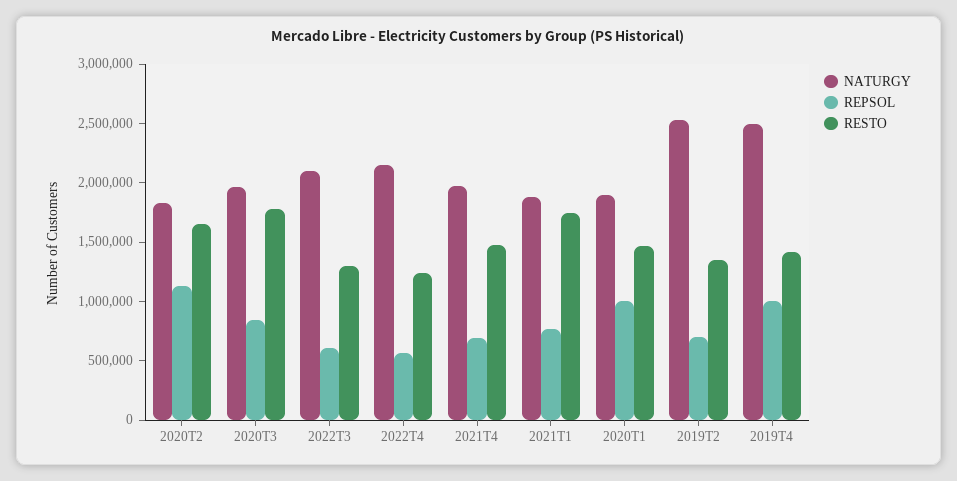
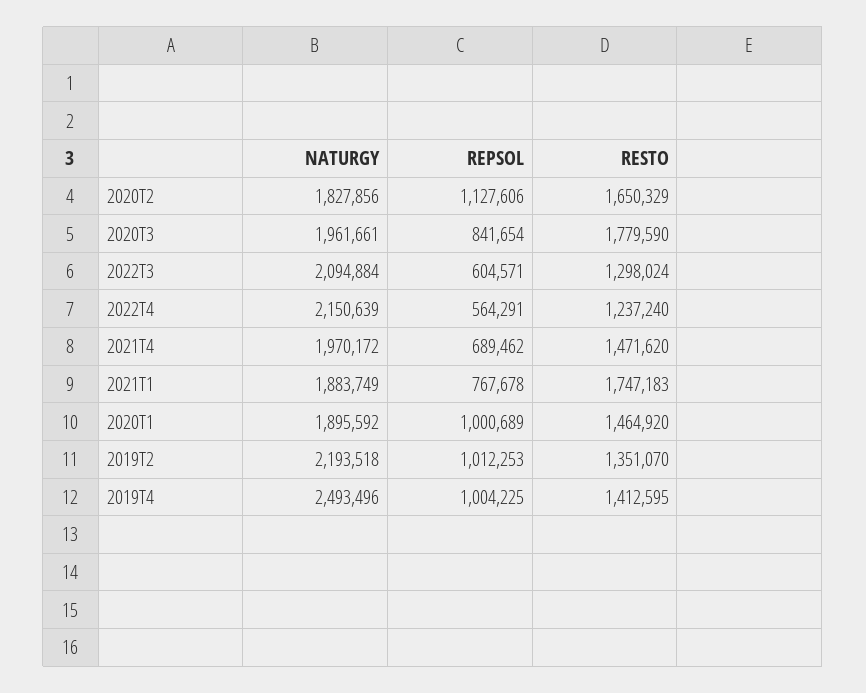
NATURGY, 2019T2: 2500000 -> 2193518
REPSOL, 2019T2: 700000 -> 1012253

